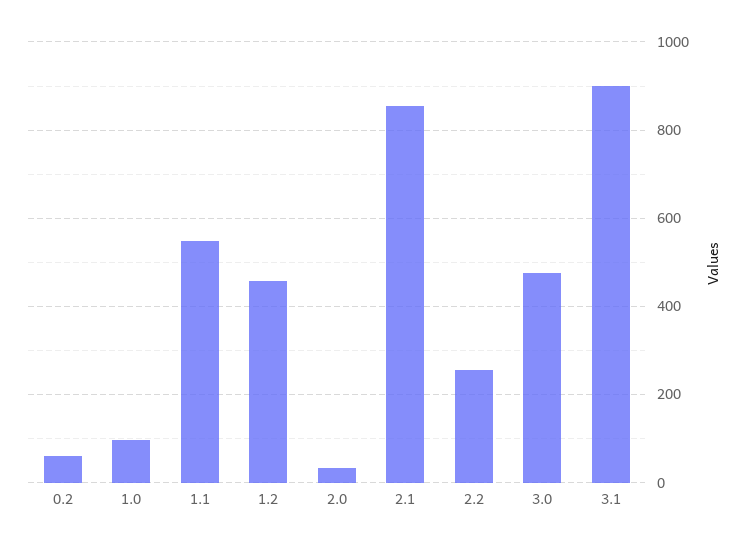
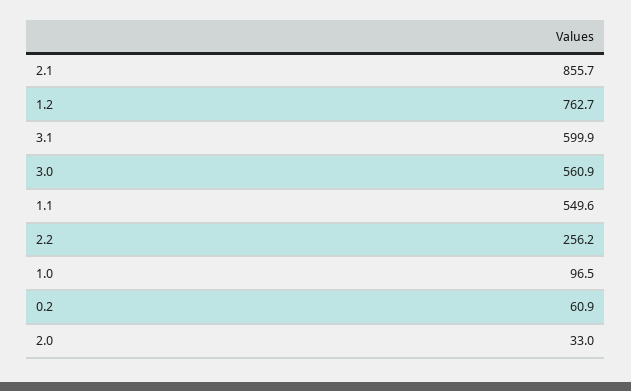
1.2: 460 -> 762.7
3.0: 480 -> 560.9
3.1: 900 -> 599.9

